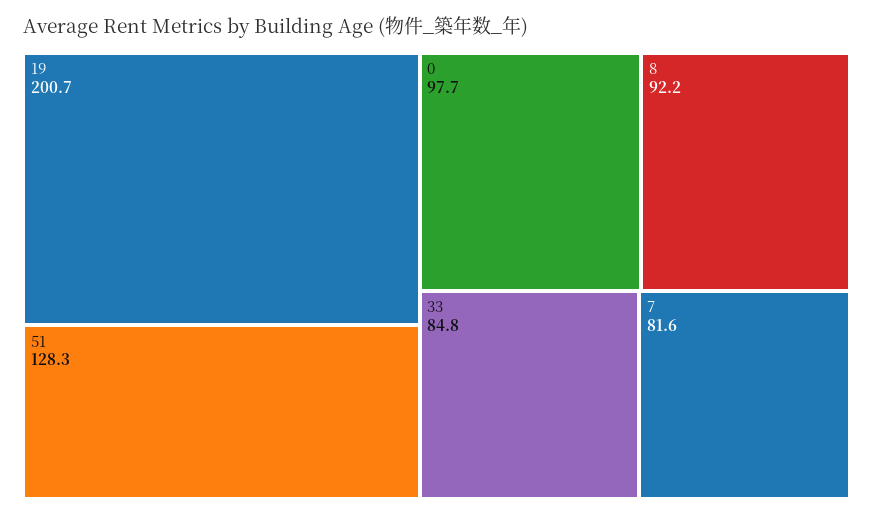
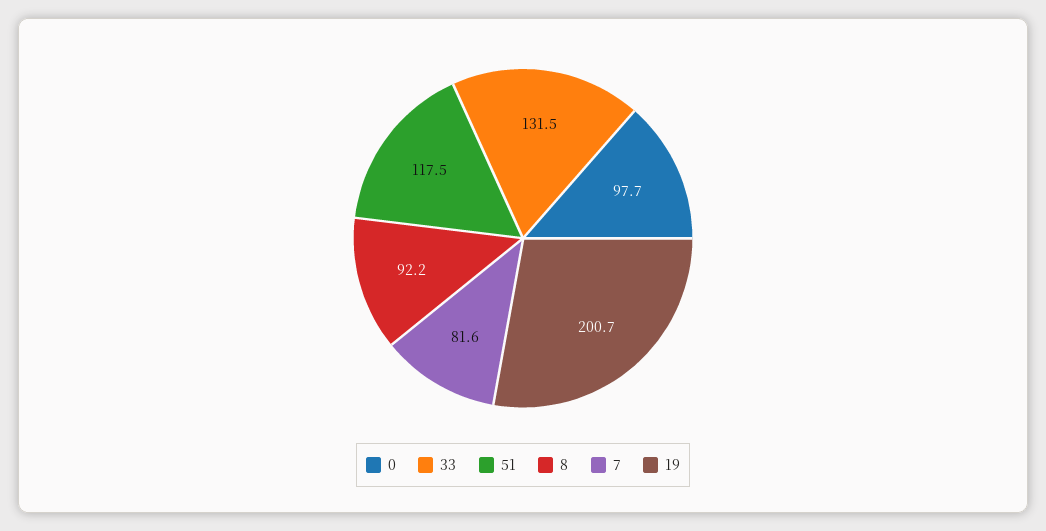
51: 128.3 -> 117.5
33: 84.8 -> 131.5

